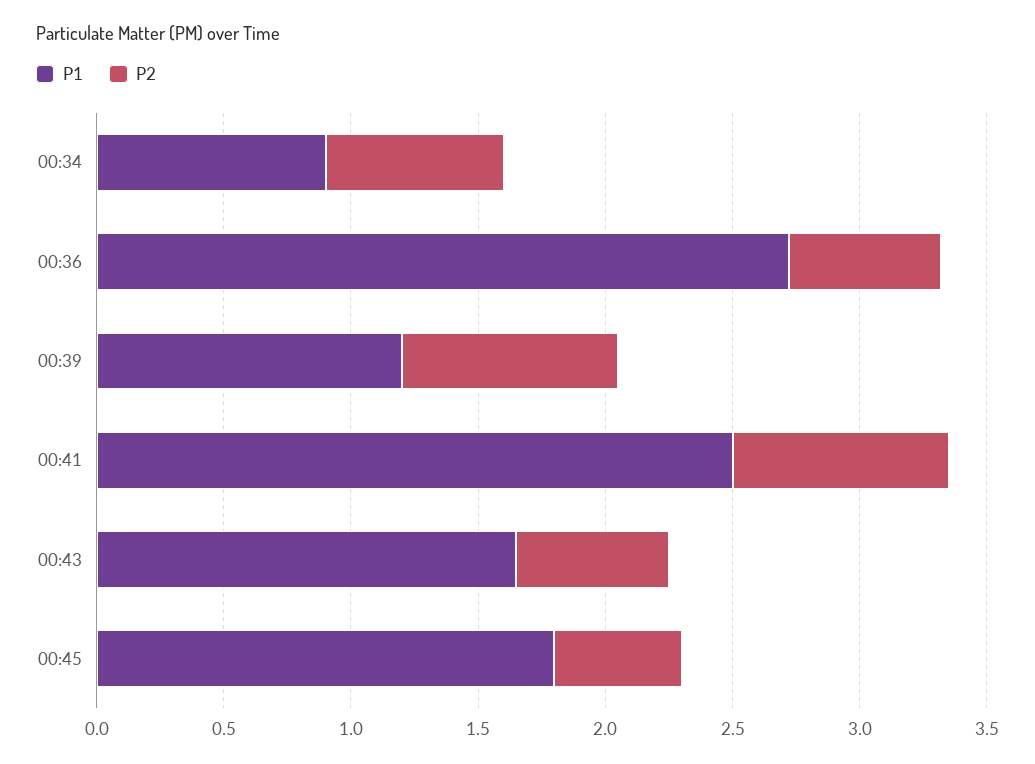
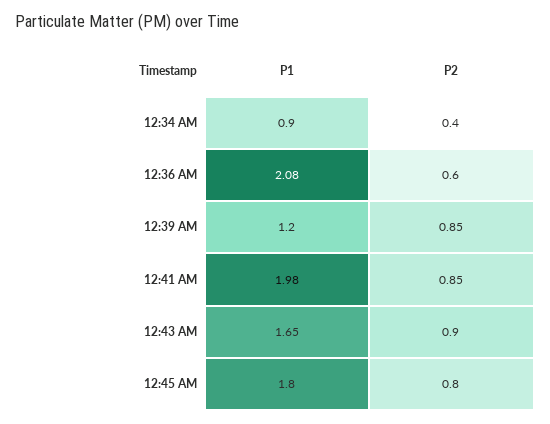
P2, 00:34: 0.7 -> 0.4
P1, 00:36: 2.7 -> 2.08
P1, 00:41: 2.5 -> 1.98
P2, 00:43: 0.6 -> 0.9
P2, 00:45: 0.5 -> 0.8

